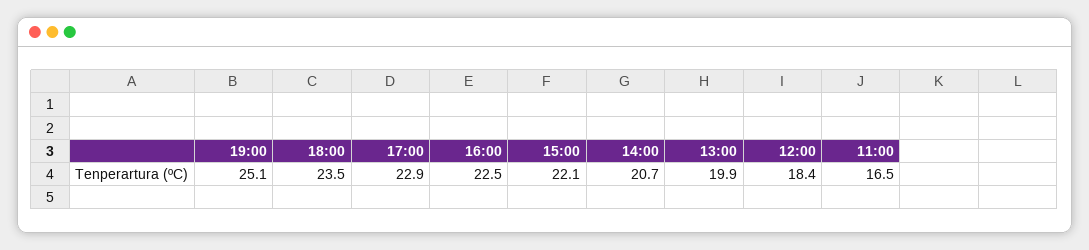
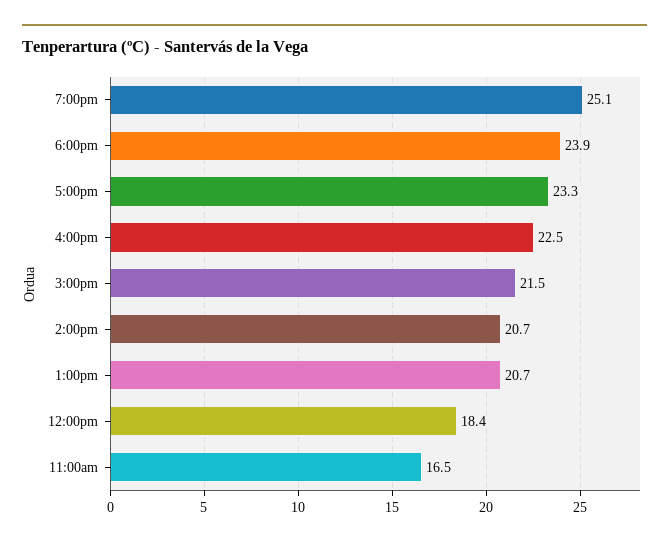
18:00: 23.5 -> 23.9
17:00: 22.9 -> 23.3
15:00: 22.1 -> 21.5
13:00: 19.9 -> 20.7

